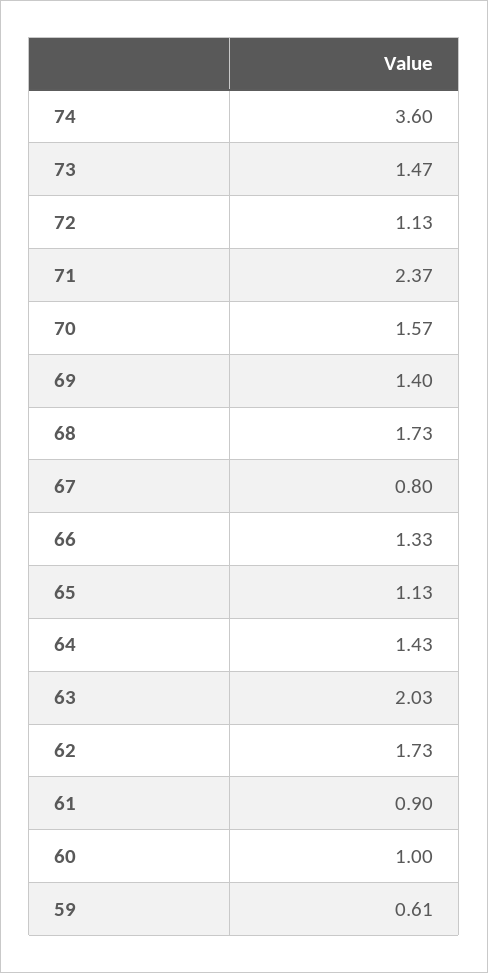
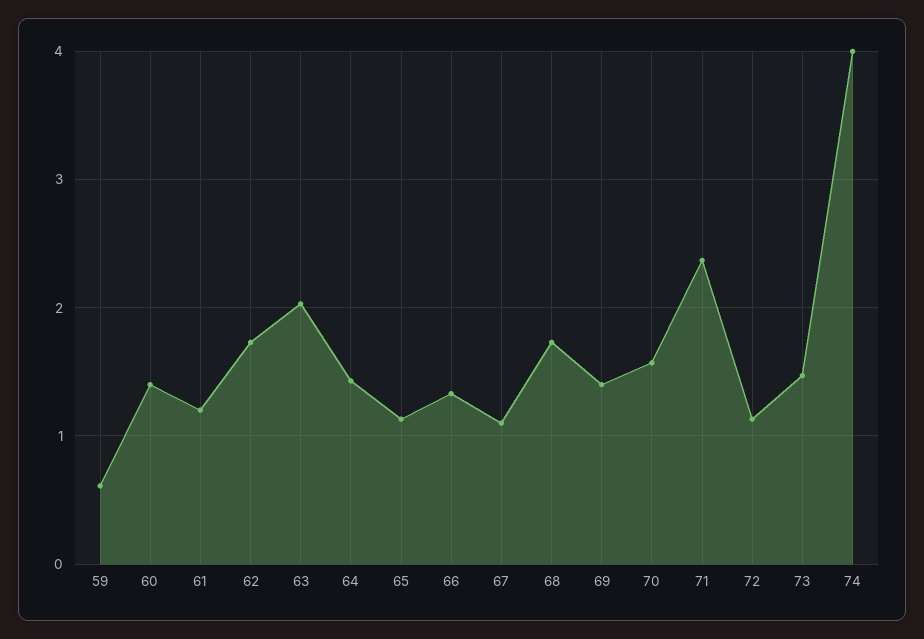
74: 3.6 -> 4
67: 0.8 -> 1.1
61: 0.9 -> 1.2
60: 1 -> 1.4

